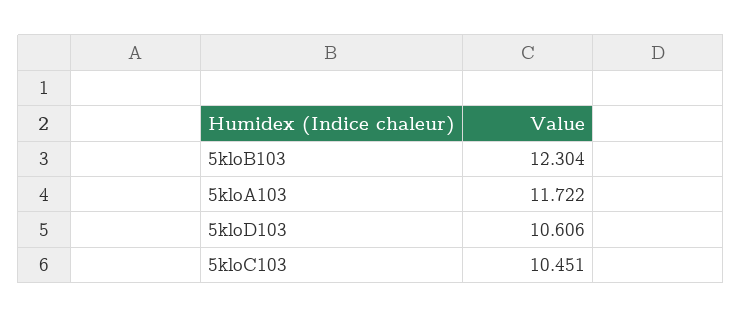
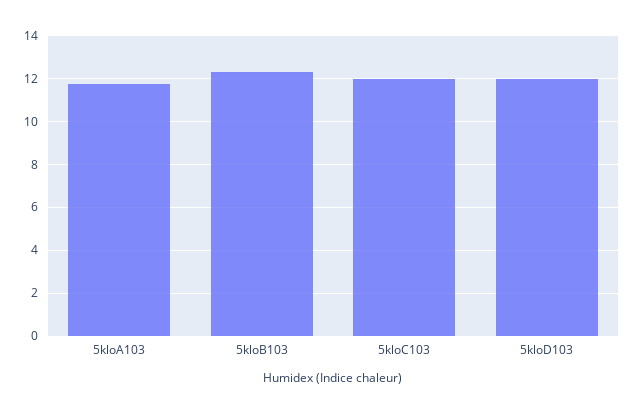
5kloD103: 10.606 -> 12
5kloC103: 10.451 -> 12

